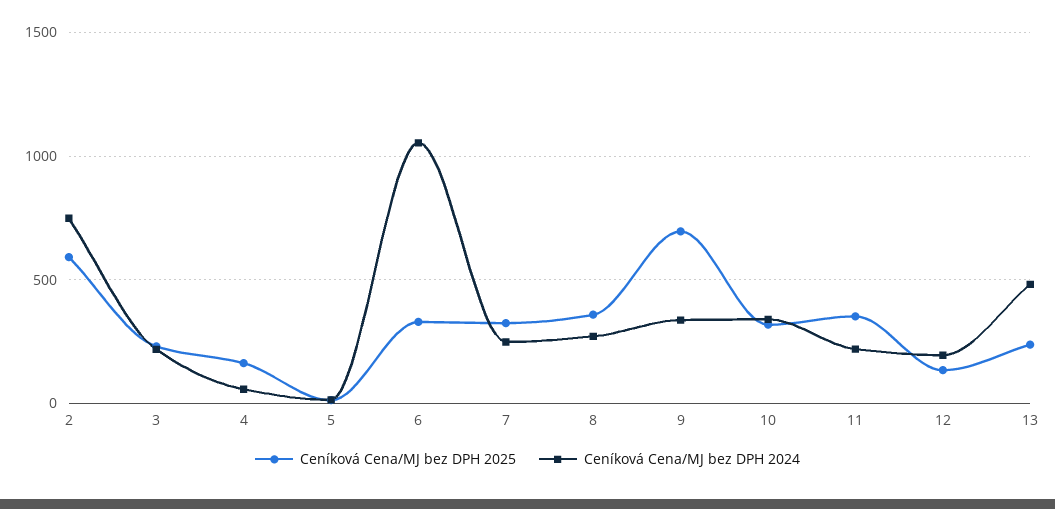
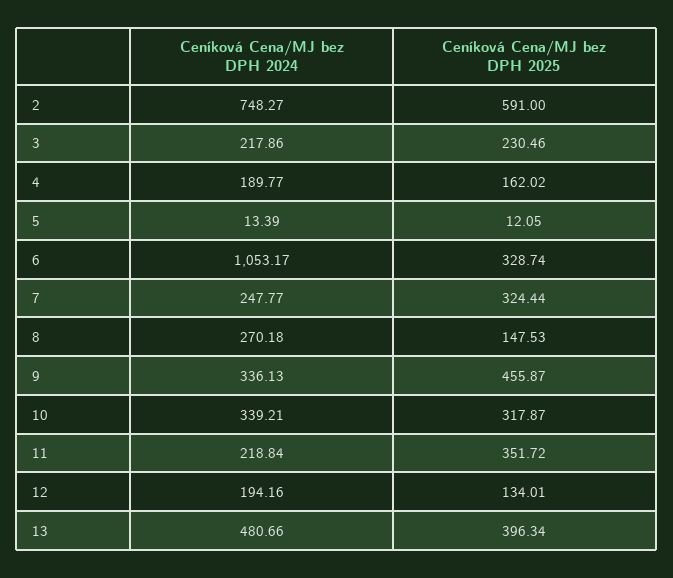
Ceníková Cena/MJ bez DPH 2024, 4: 50 -> 189.77
Ceníková Cena/MJ bez DPH 2025, 8: 350 -> 147.53
Ceníková Cena/MJ bez DPH 2025, 9: 700 -> 455.87
Ceníková Cena/MJ bez DPH 2025, 13: 250 -> 396.34

